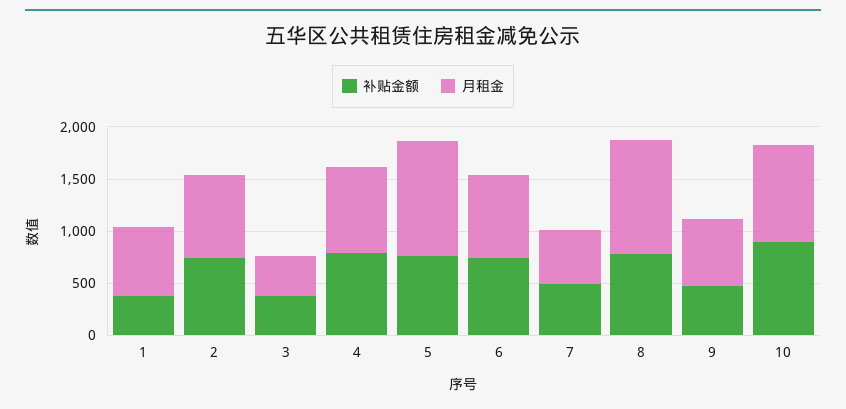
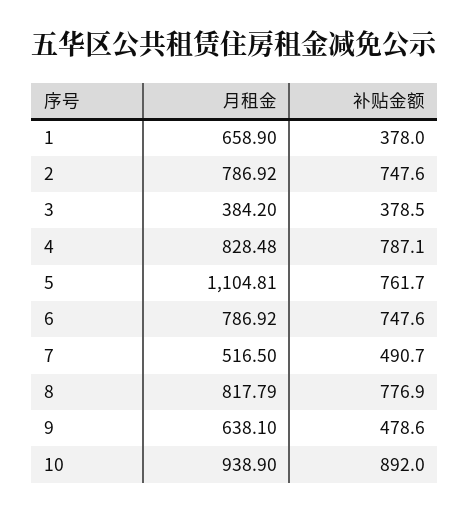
月租金, 8: 1100 -> 817.79

